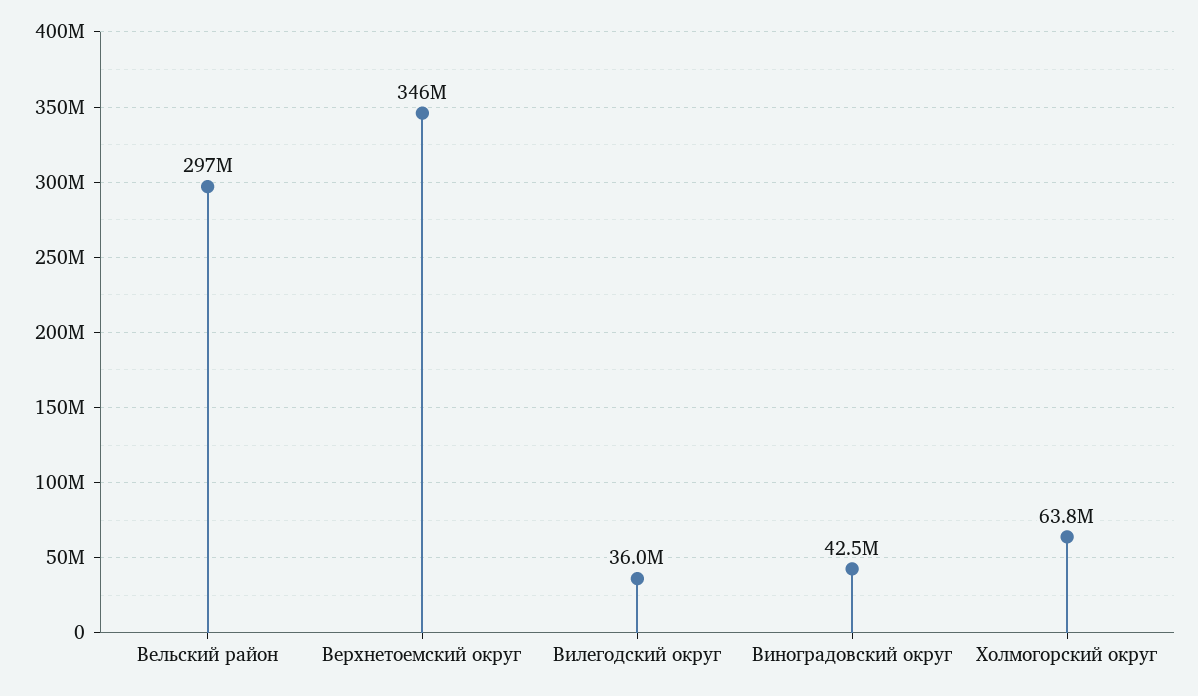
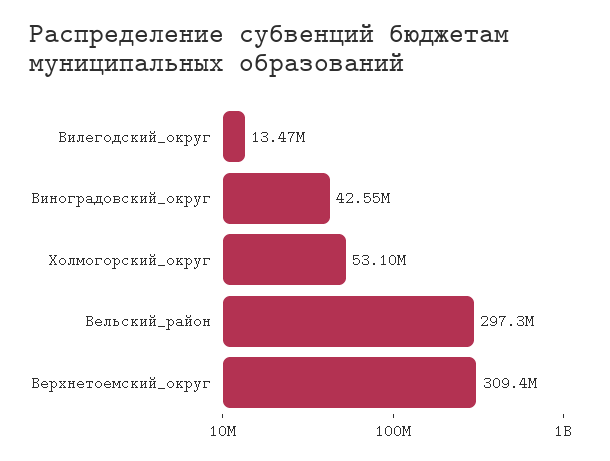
Верхнетоемский округ: 346000000 -> 309400000
Вилегодский округ: 36000000 -> 13470000
Холмогорский округ: 63800000 -> 53100000

